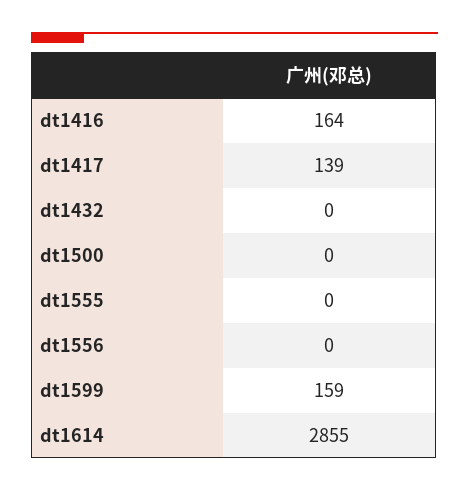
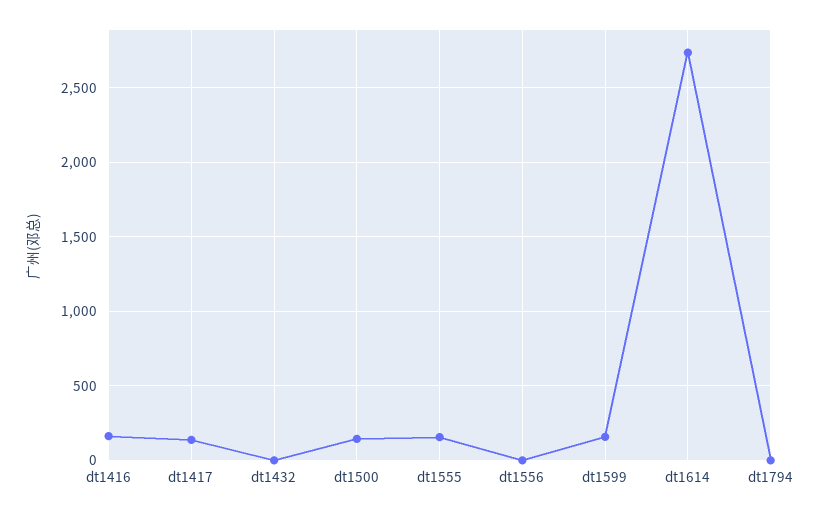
dt1500: 0 -> 150
dt1555: 0 -> 150
dt1614: 2855 -> 2750
dt1794: none -> 0

